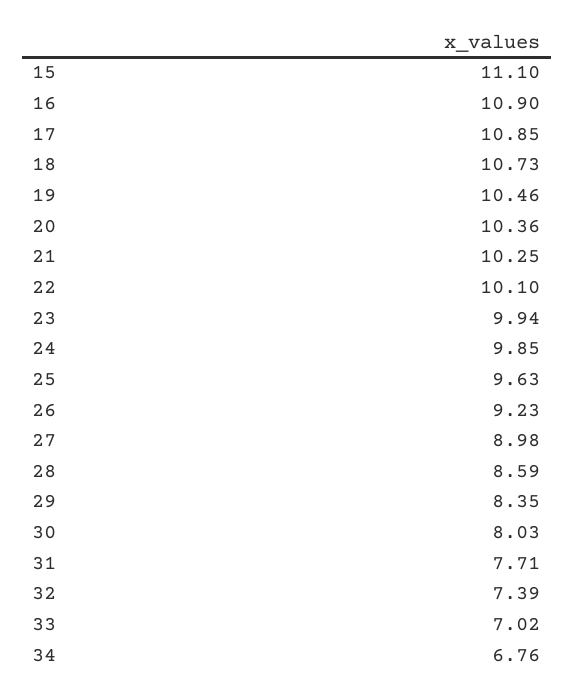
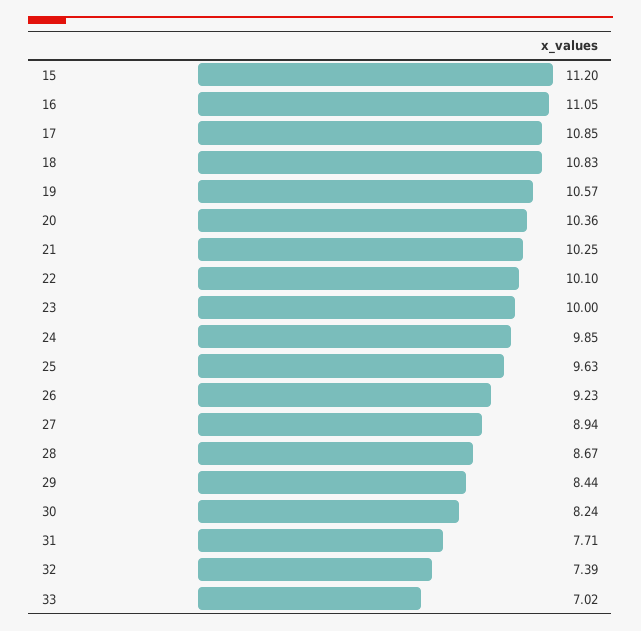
15: 11.1 -> 11.2
16: 10.9 -> 11.05
18: 10.73 -> 10.83
19: 10.46 -> 10.57
23: 9.94 -> 10
27: 8.98 -> 8.94
28: 8.59 -> 8.67
29: 8.35 -> 8.44
30: 8.03 -> 8.24
34: 6.76 -> none

